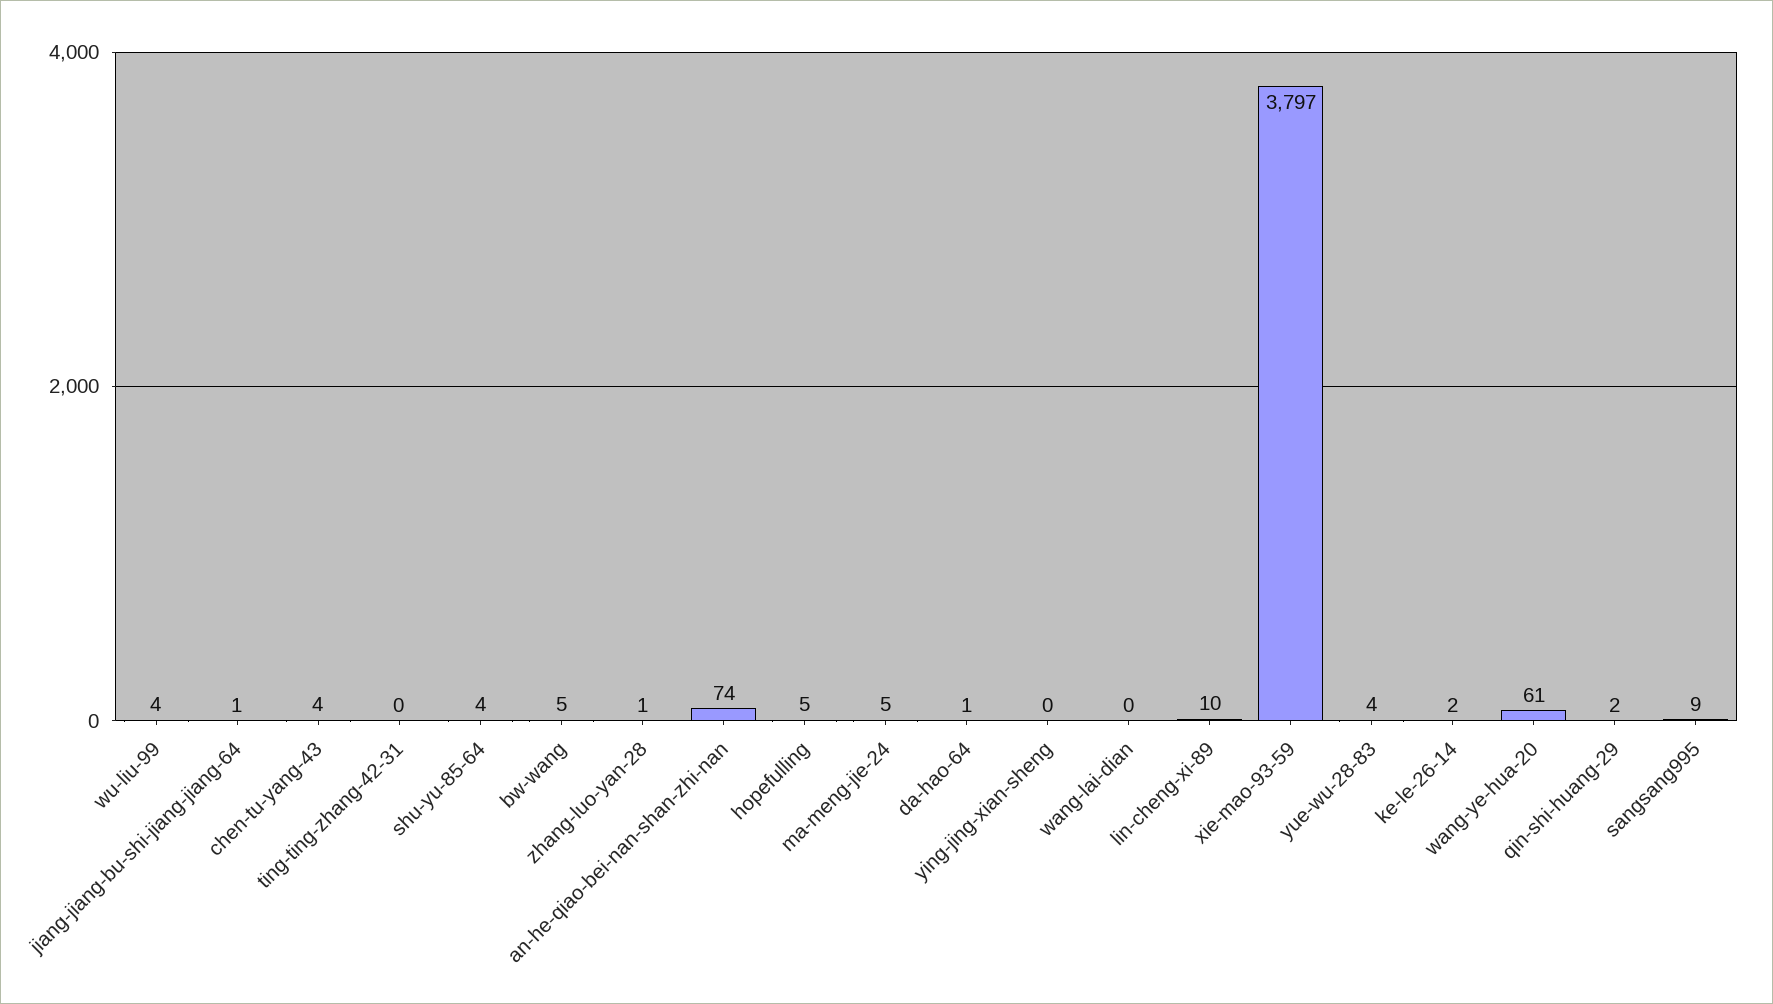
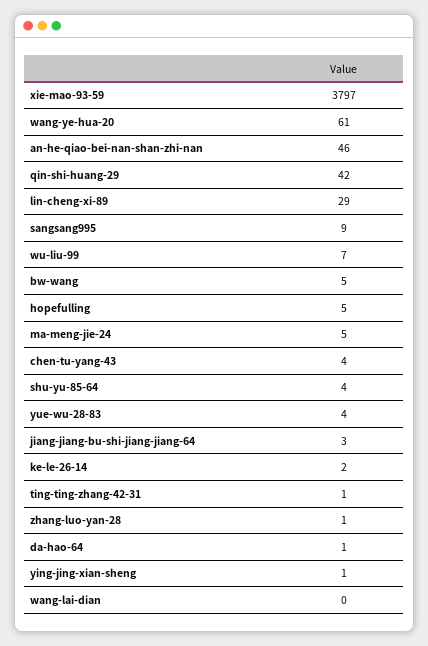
wu-liu-99: 4 -> 7
jiang-jiang-bu-shi-jiang-jiang-64: 1 -> 3
ting-ting-zhang-42-31: 0 -> 1
an-he-qiao-bei-nan-shan-zhi-nan: 74 -> 46
ying-jing-xian-sheng: 0 -> 1
lin-cheng-xi-89: 10 -> 29
qin-shi-huang-29: 2 -> 42

